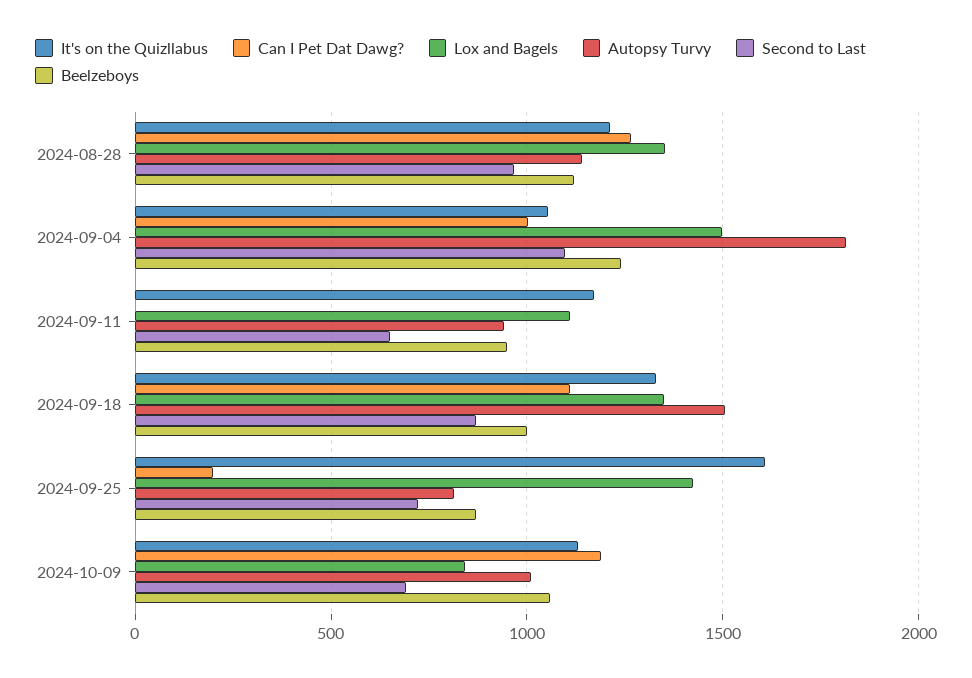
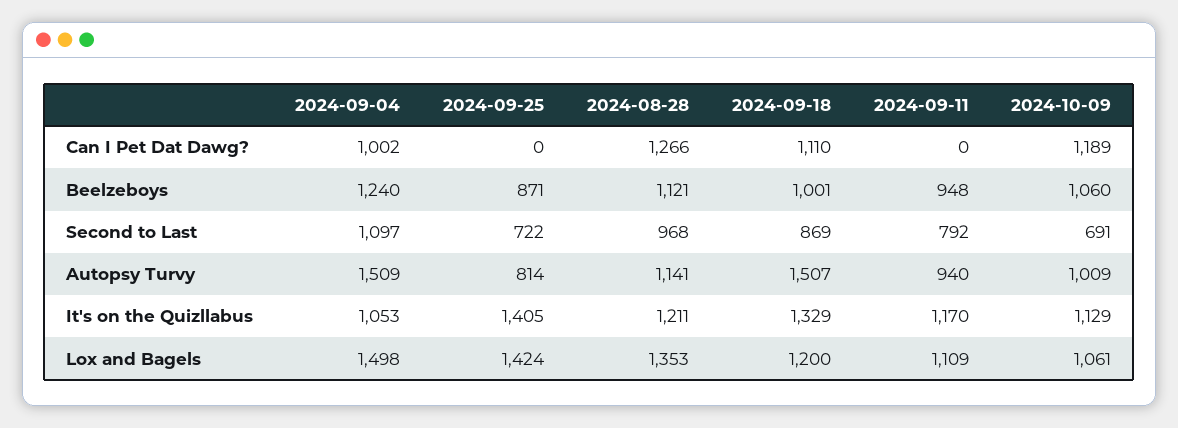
Autopsy Turvy, 2024-09-04: 1800 -> 1509
Second to Last, 2024-09-11: 650 -> 792
Lox and Bagels, 2024-09-18: 1350 -> 1200
It's on the Quizllabus, 2024-09-25: 1600 -> 1405
Can I Pet Dat Dawg?, 2024-09-25: 200 -> 0
Lox and Bagels, 2024-10-09: 850 -> 1061

